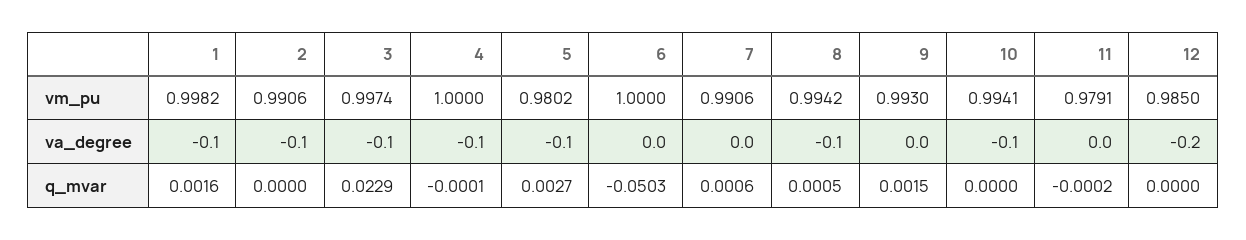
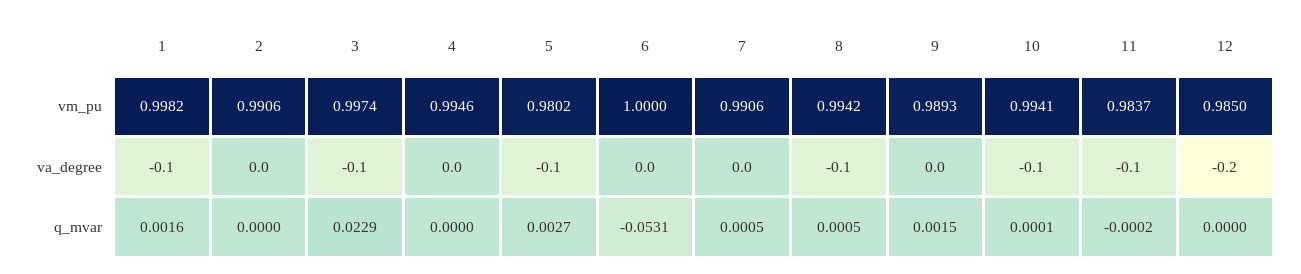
4, vm_pu: 1 -> 0.9946
9, vm_pu: 0.993 -> 0.9893
11, vm_pu: 0.9791 -> 0.9837
2, va_degree: -0.1 -> 0
4, va_degree: -0.1 -> 0
11, va_degree: 0 -> -0.1
4, q_mvar: -0.0001 -> 0
6, q_mvar: -0.0503 -> -0.0531
7, q_mvar: 0.0006 -> 0.0005
10, q_mvar: 0 -> 0.0001

